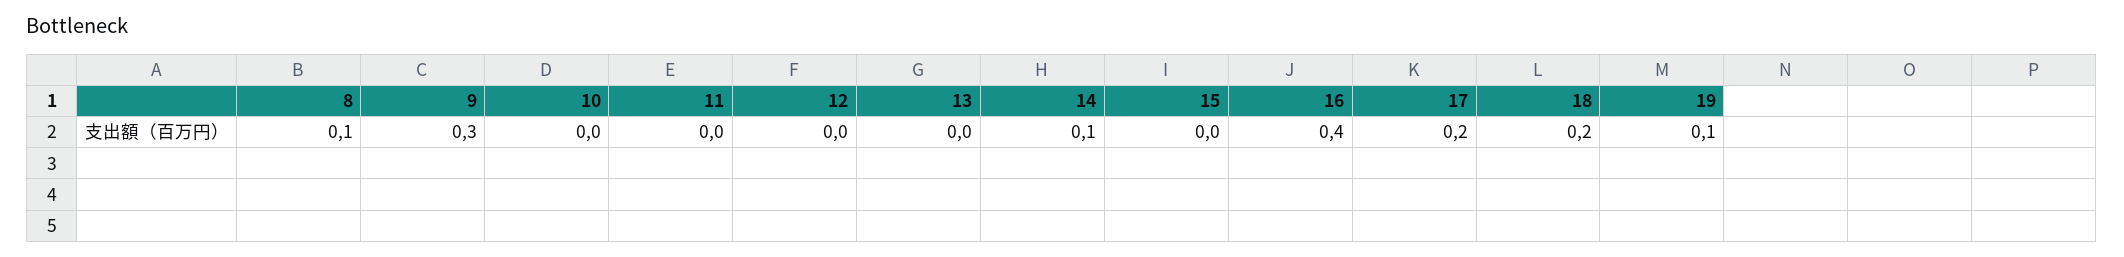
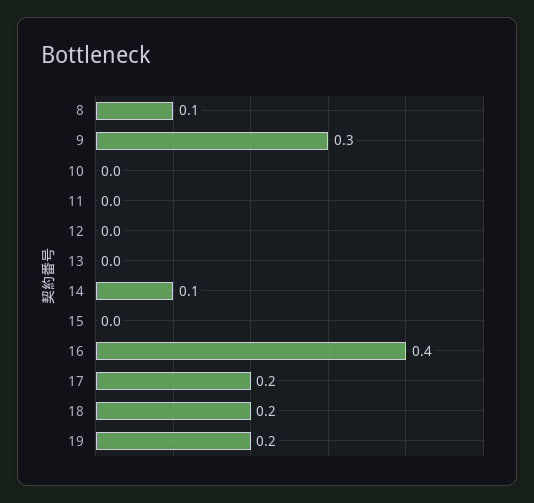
19: 0.1 -> 0.2

